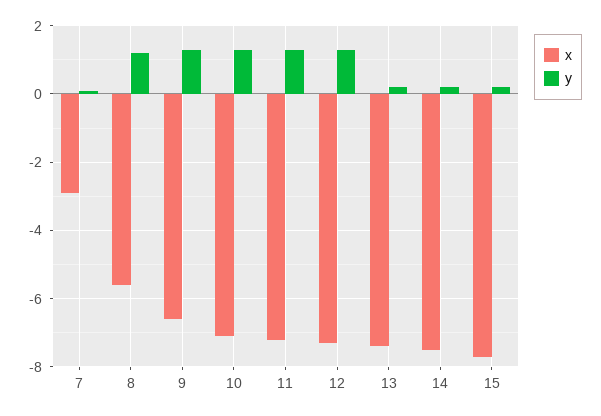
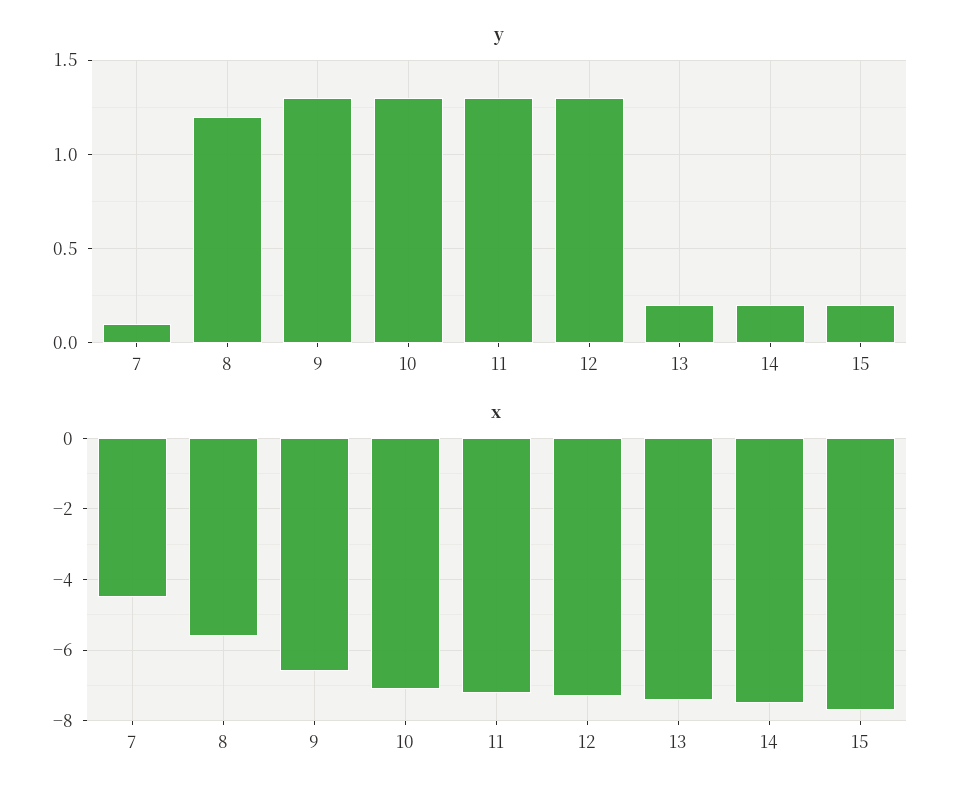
x, 7: -3 -> -4.5

